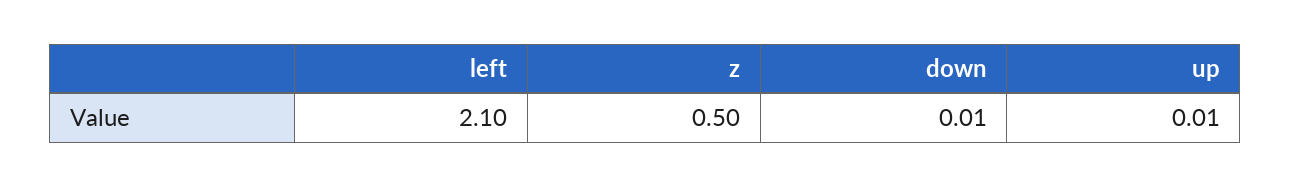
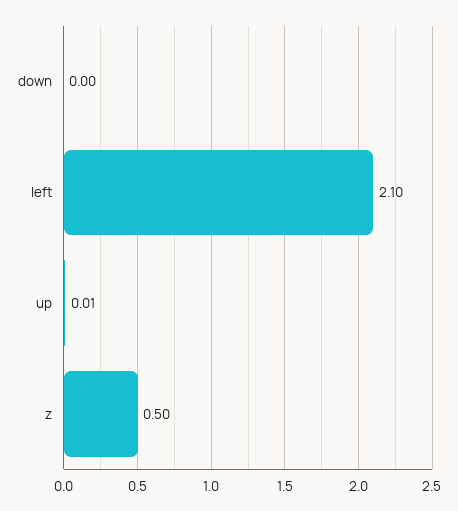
down: 0.01 -> 0

